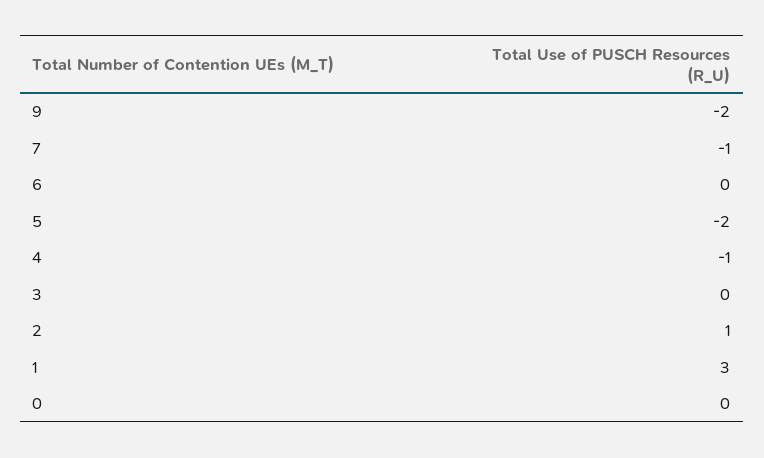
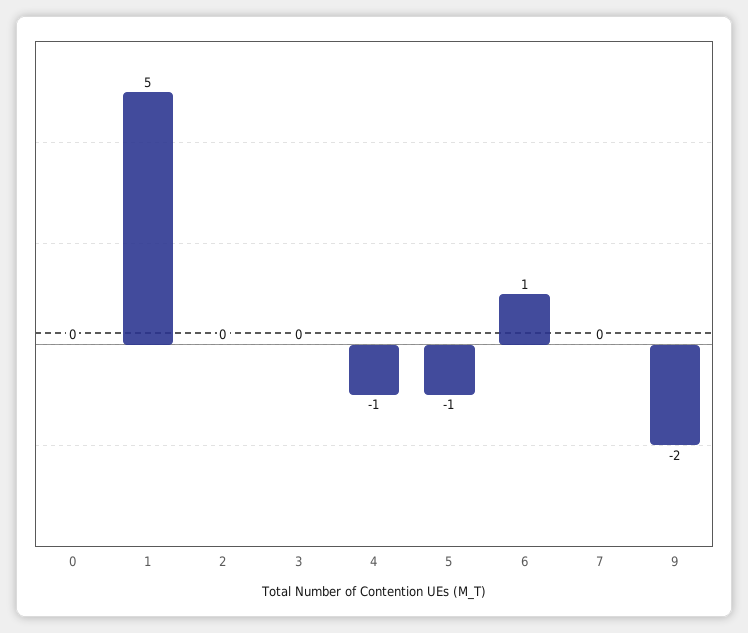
7: -1 -> 0
6: 0 -> 1
5: -2 -> -1
2: 1 -> 0
1: 3 -> 5

